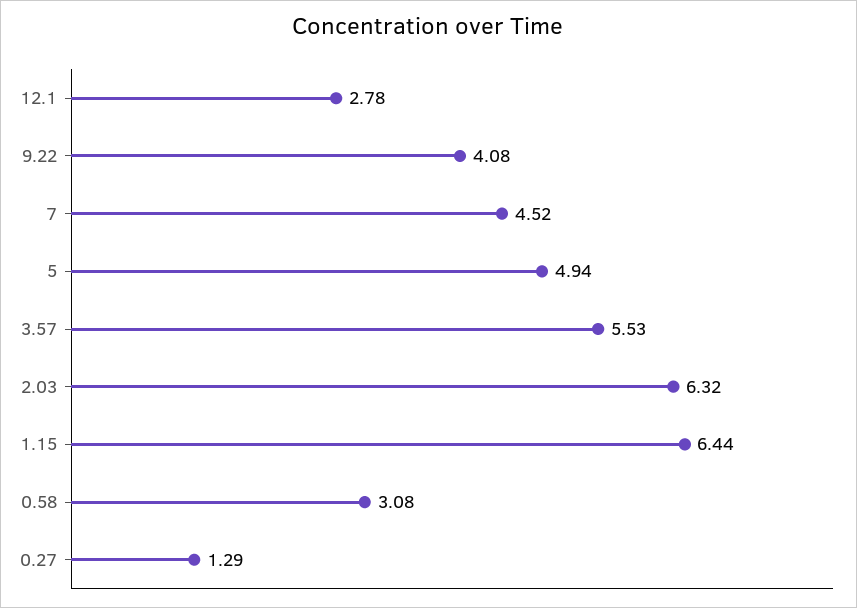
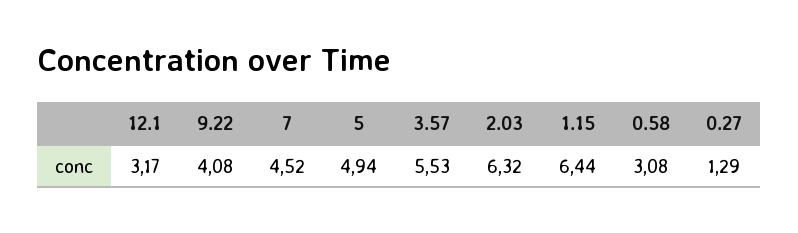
12.1: 2.78 -> 3.17

